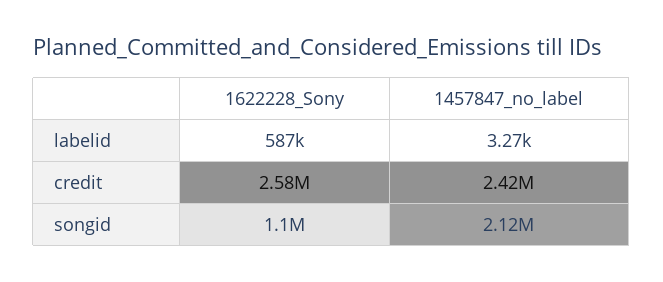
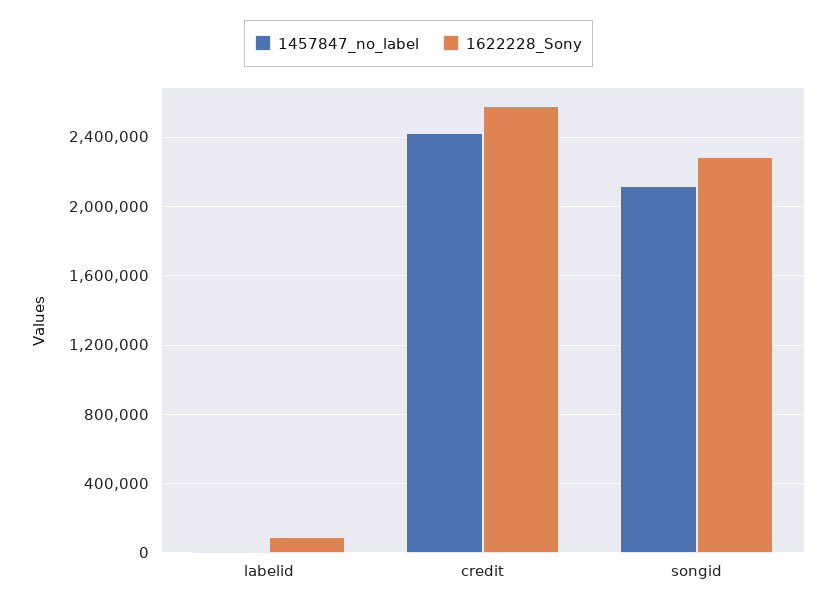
1622228_Sony, labelid: 587000 -> 100000
1622228_Sony, songid: 1100000 -> 2300000

